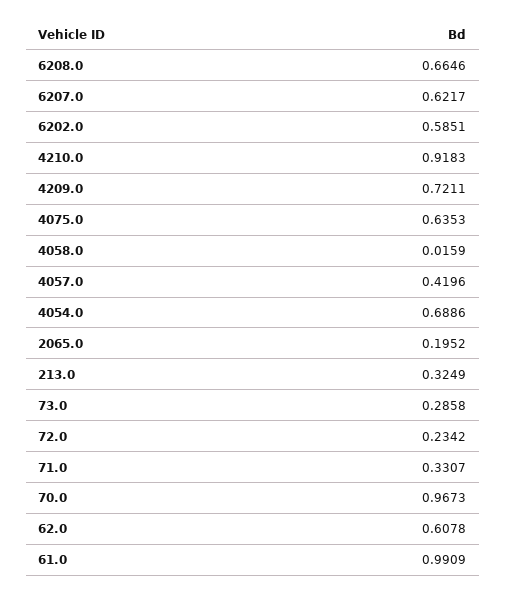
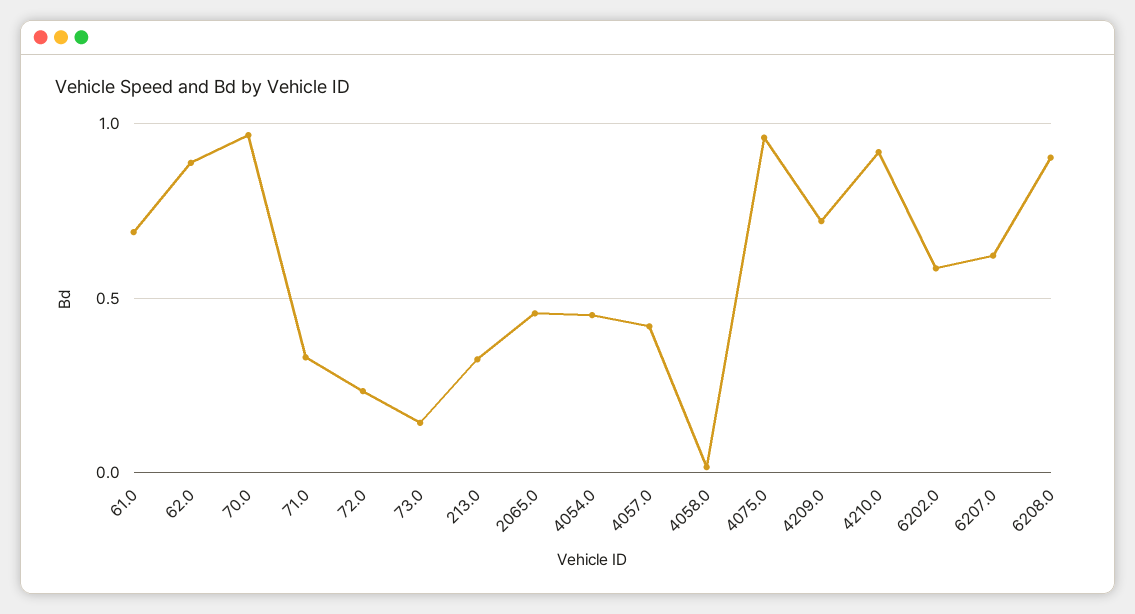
6208.0: 0.6646 -> 0.9
4075.0: 0.6353 -> 0.95
4054.0: 0.6886 -> 0.45
2065.0: 0.1952 -> 0.45
73.0: 0.2858 -> 0.15
62.0: 0.6078 -> 0.9
61.0: 0.9909 -> 0.7

